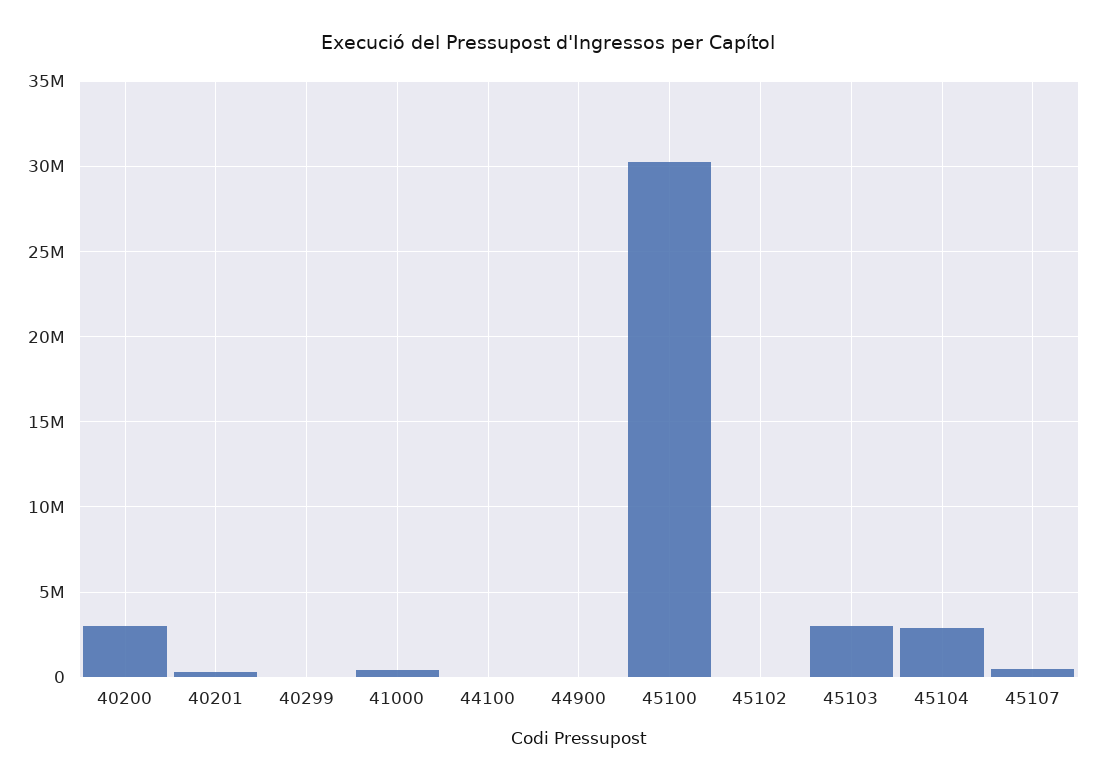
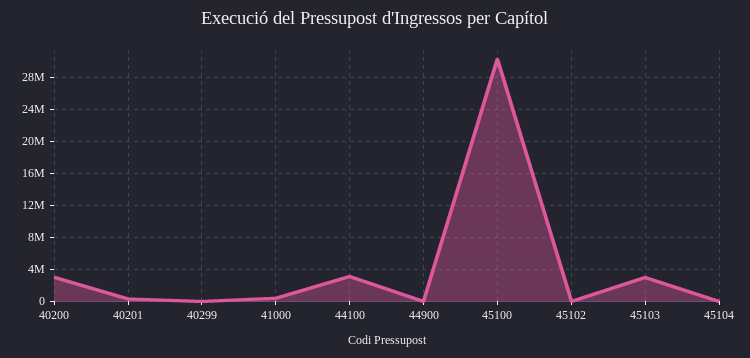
44100: 0 -> 3000000
45104: 3000000 -> 0
45107: 500000 -> none

